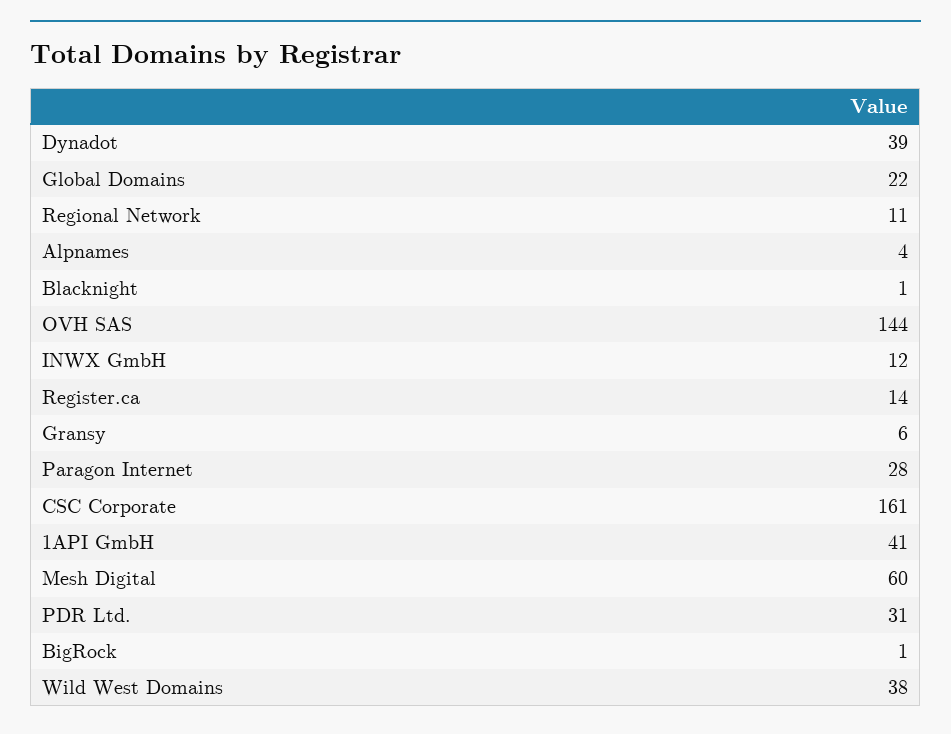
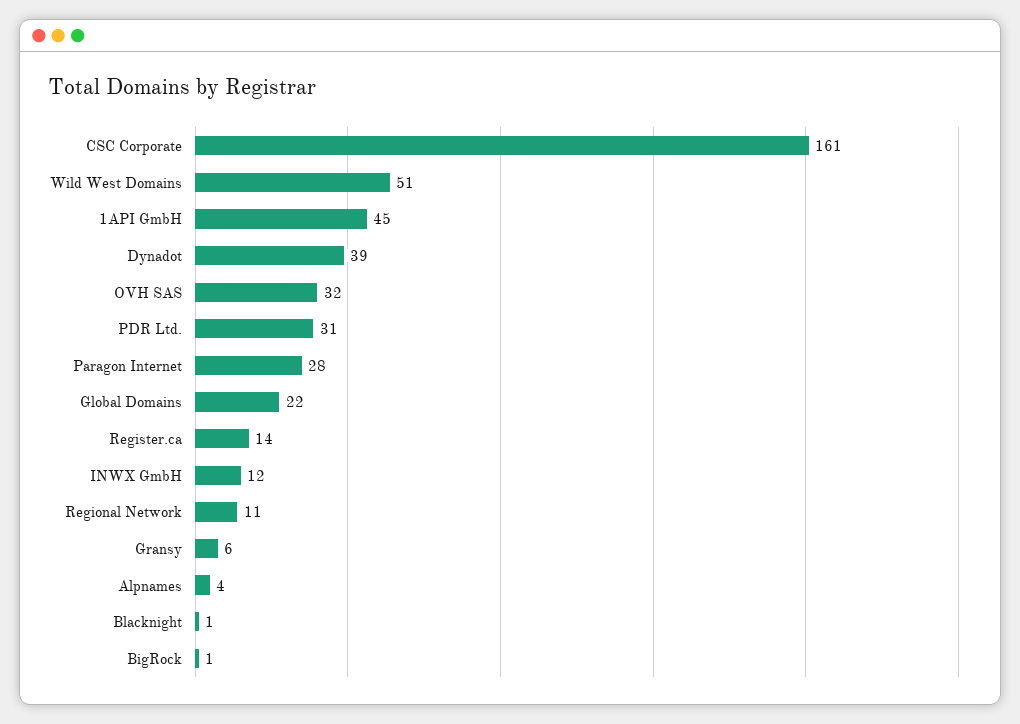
OVH SAS: 144 -> 32
1API GmbH: 41 -> 45
Mesh Digital: 60 -> none
Wild West Domains: 38 -> 51

